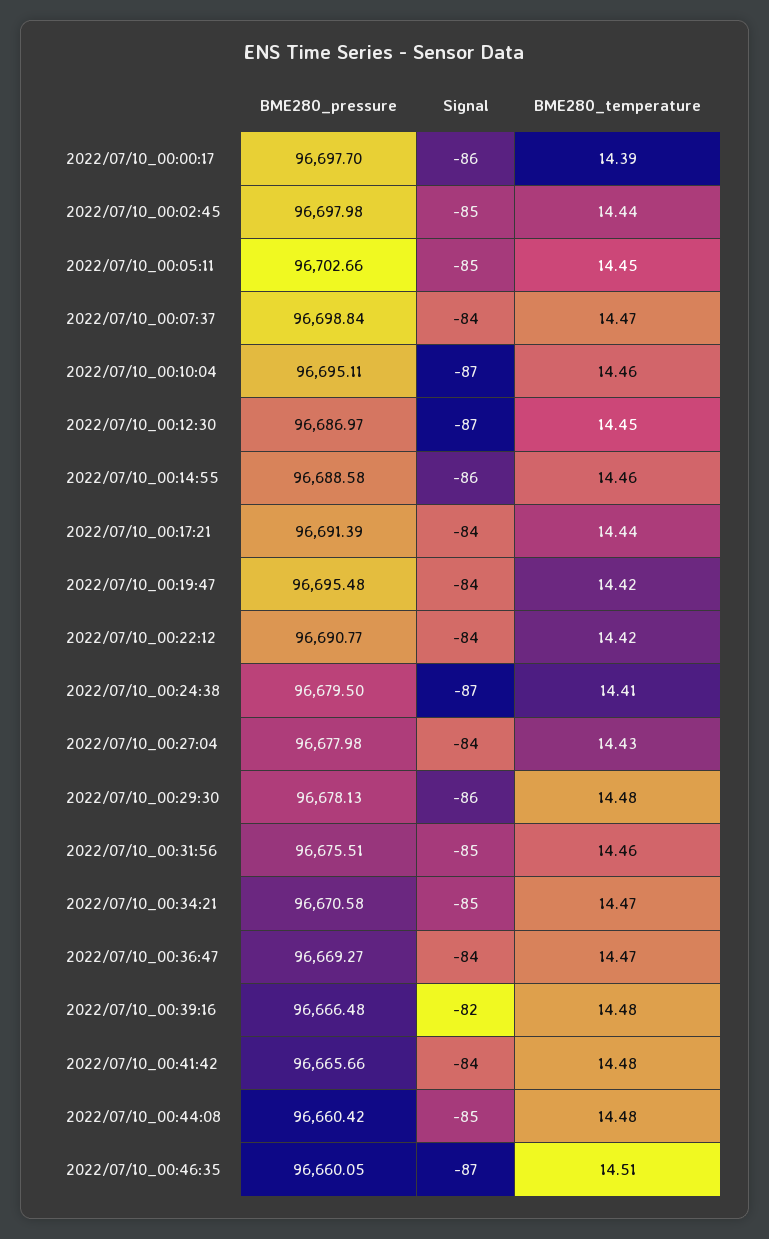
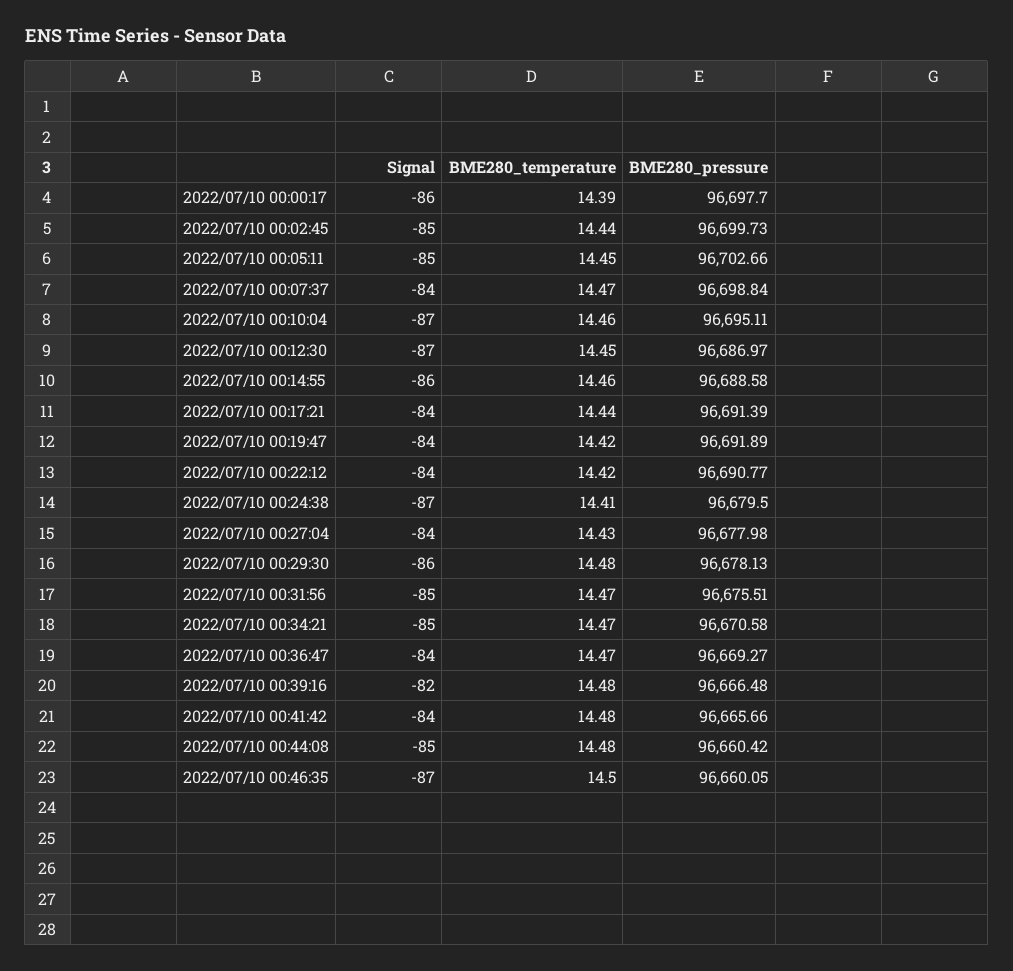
BME280_pressure, 2022/07/10_00:02:45: 96697.98 -> 96699.73
BME280_pressure, 2022/07/10_00:19:47: 96695.48 -> 96691.89
BME280_temperature, 2022/07/10_00:31:56: 14.46 -> 14.47
BME280_temperature, 2022/07/10_00:46:35: 14.51 -> 14.5

